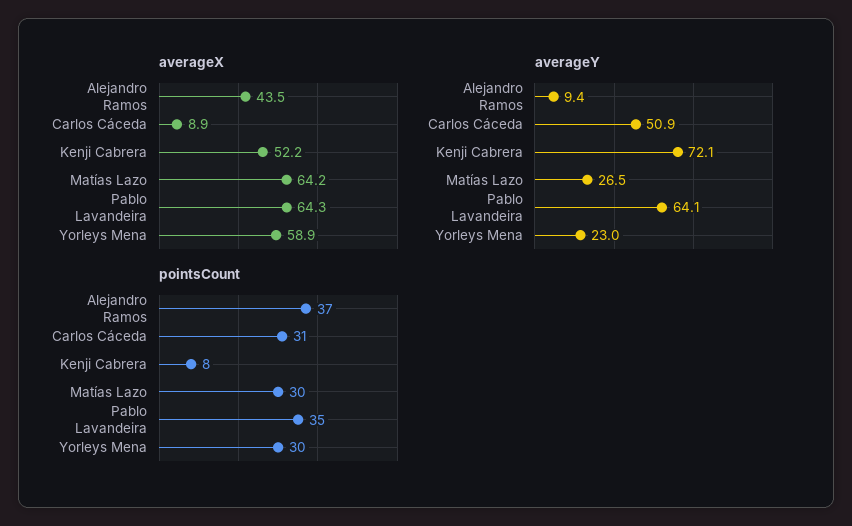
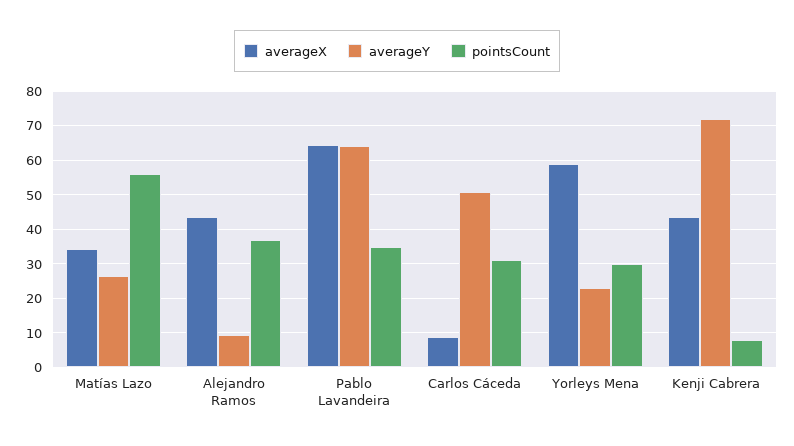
averageX, Kenji Cabrera: 52.2 -> 44
averageX, Matías Lazo: 64.2 -> 34
pointsCount, Matías Lazo: 30 -> 56

